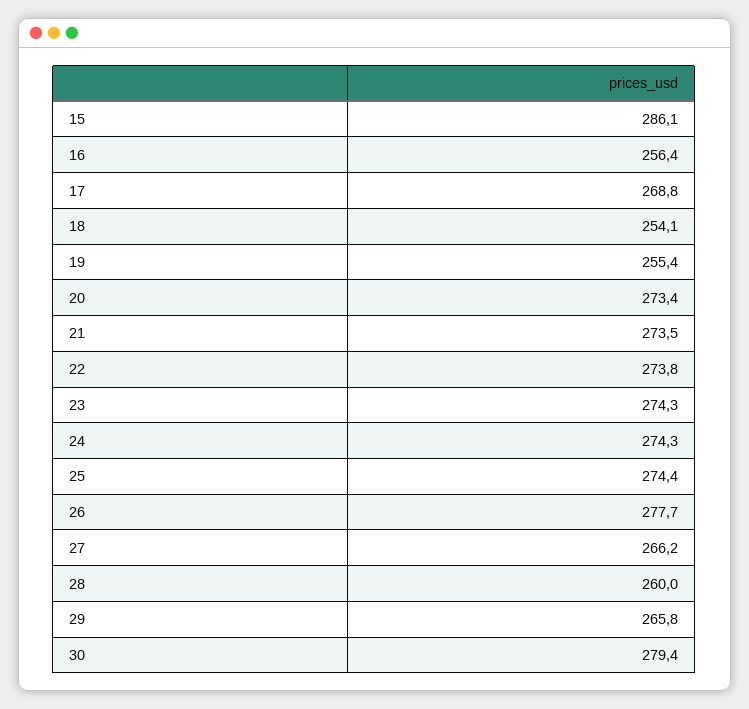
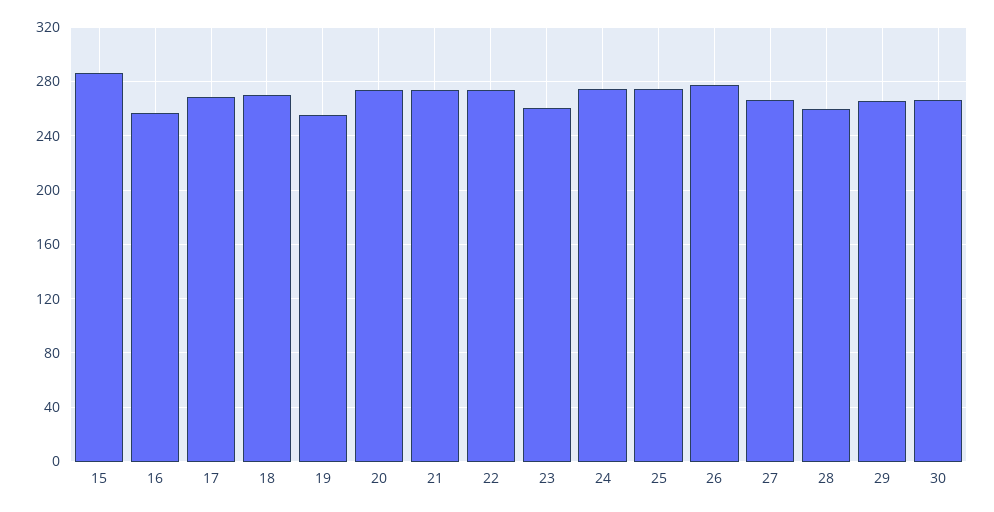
18: 254.1 -> 270
23: 274.3 -> 260
30: 279.4 -> 265

